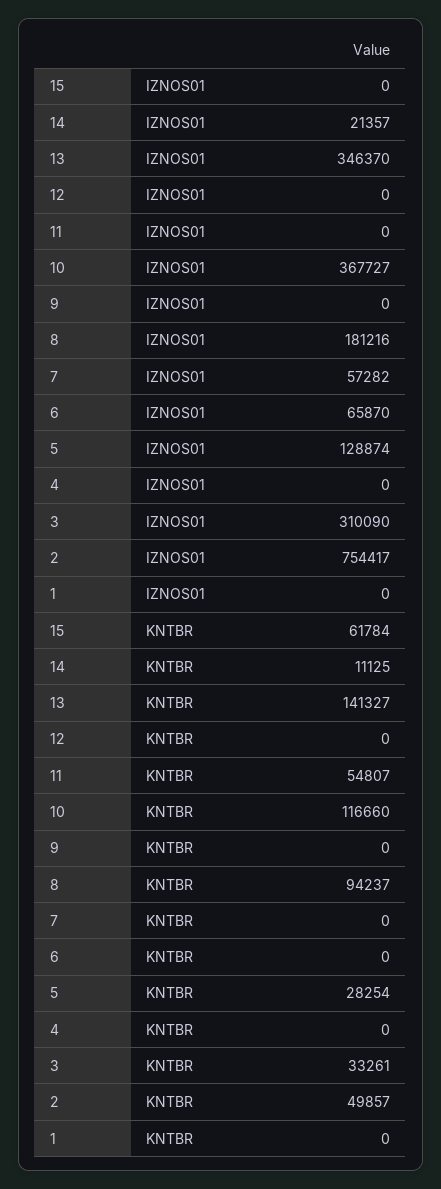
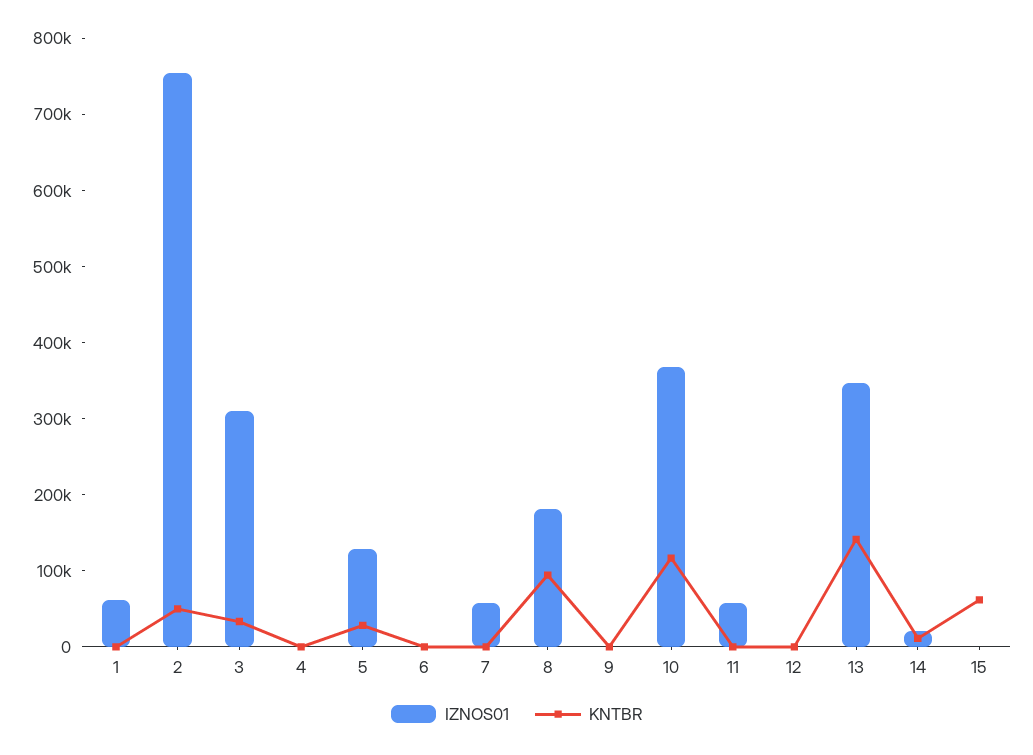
IZNOS01, 11: 0 -> 60000
IZNOS01, 6: 65870 -> 0
IZNOS01, 1: 0 -> 60000
KNTBR, 11: 54807 -> 0

